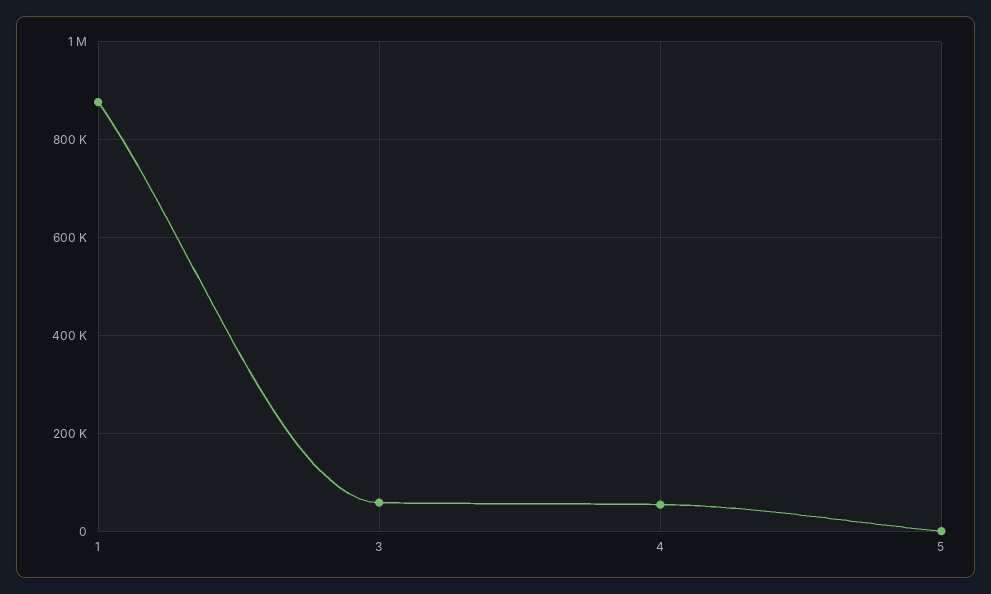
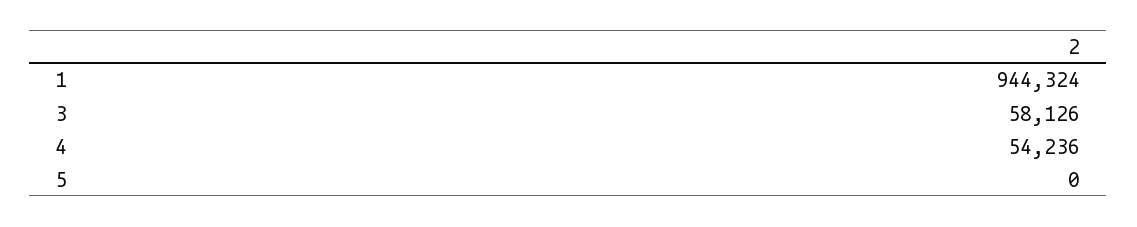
1: 880000 -> 944324

